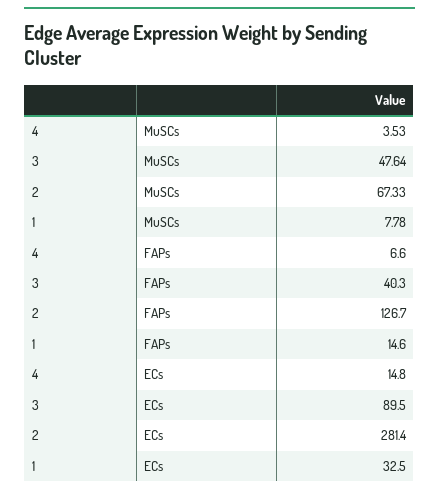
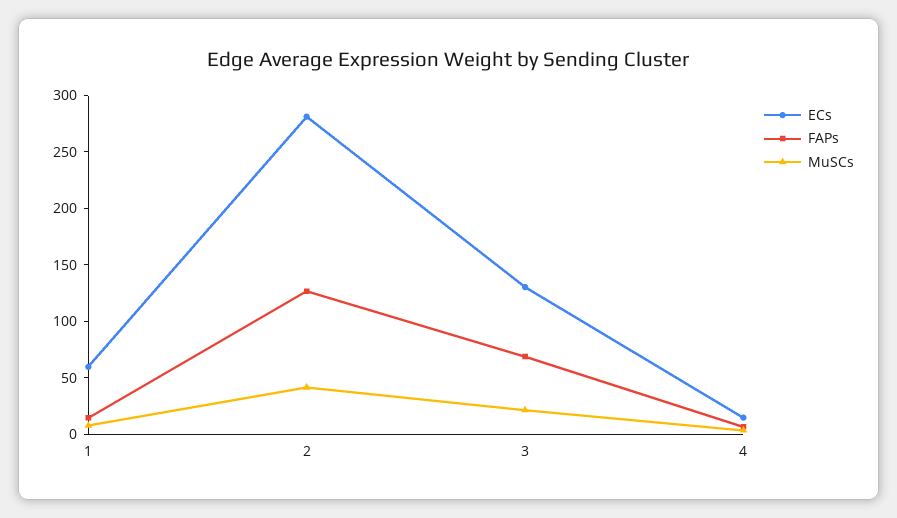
MuSCs, 3: 47.64 -> 20
MuSCs, 2: 67.33 -> 40
FAPs, 3: 40.3 -> 70
ECs, 3: 89.5 -> 130
ECs, 1: 32.5 -> 60

